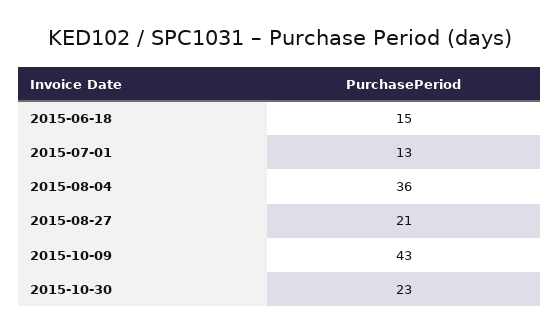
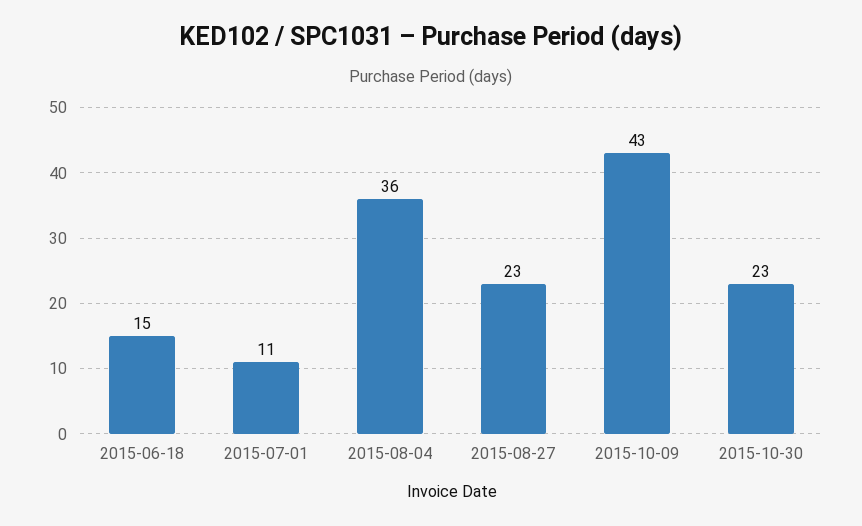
2015-07-01: 13 -> 11
2015-08-27: 21 -> 23

